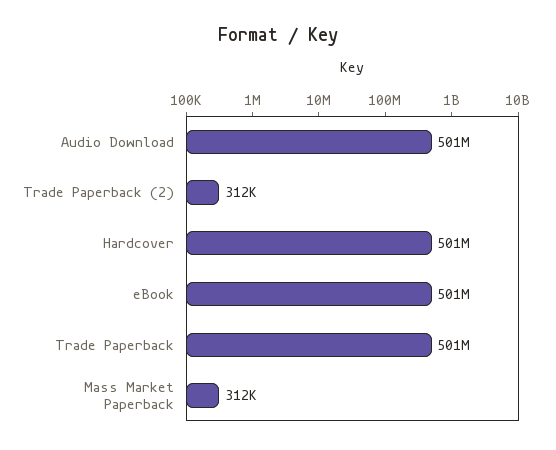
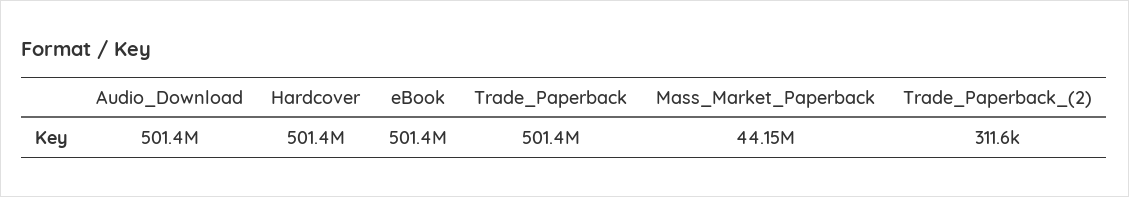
Mass Market Paperback: 312000 -> 44150000

